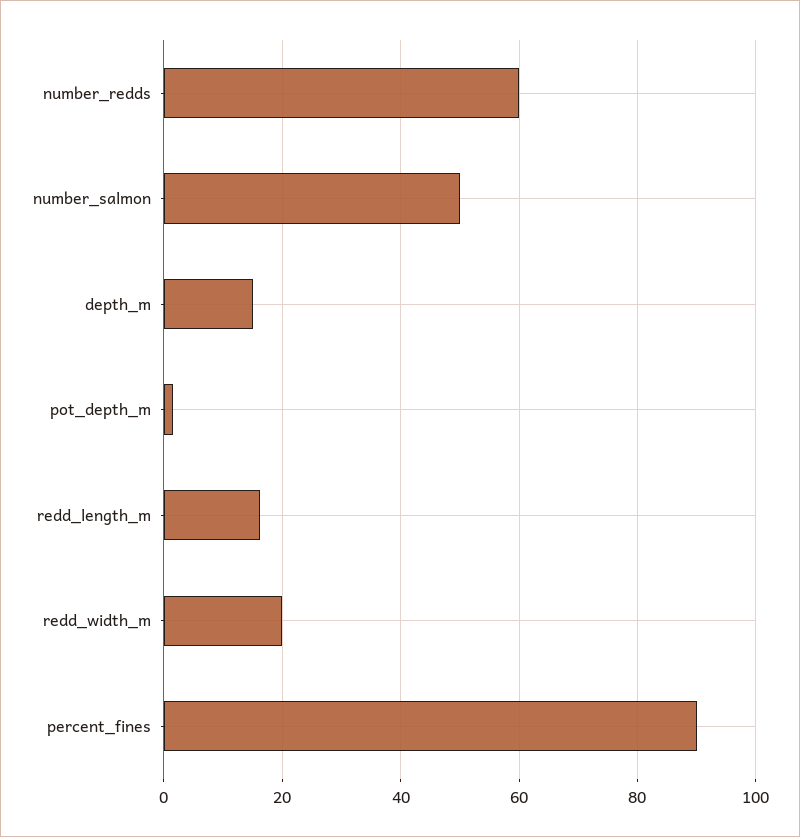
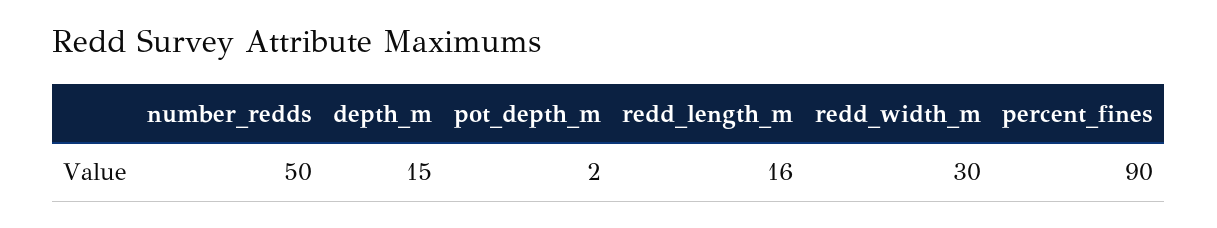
number_redds: 60 -> 50
number_salmon: 50 -> none
redd_width_m: 20 -> 30

